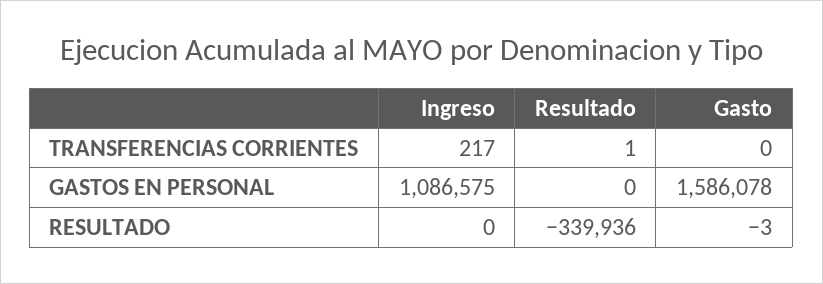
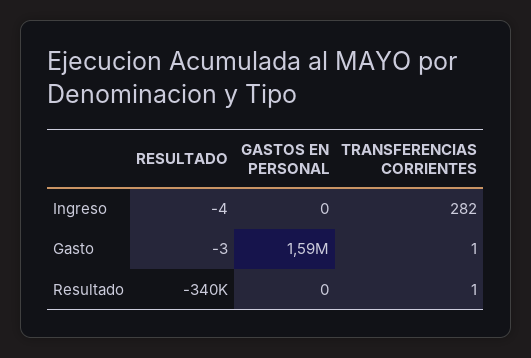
Ingreso, TRANSFERENCIAS CORRIENTES: 217 -> 282
Gasto, TRANSFERENCIAS CORRIENTES: 0 -> 1
Ingreso, GASTOS EN PERSONAL: 1086575 -> 0
Ingreso, RESULTADO: 0 -> -4

